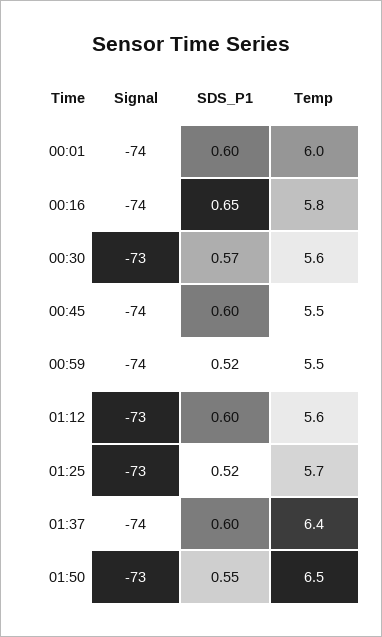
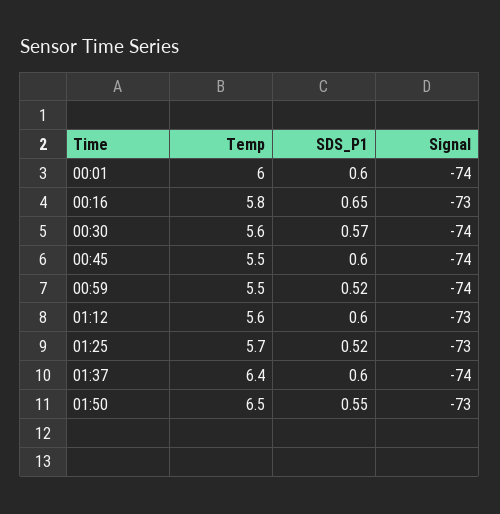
Signal, 00:16: -74 -> -73
Signal, 00:30: -73 -> -74

